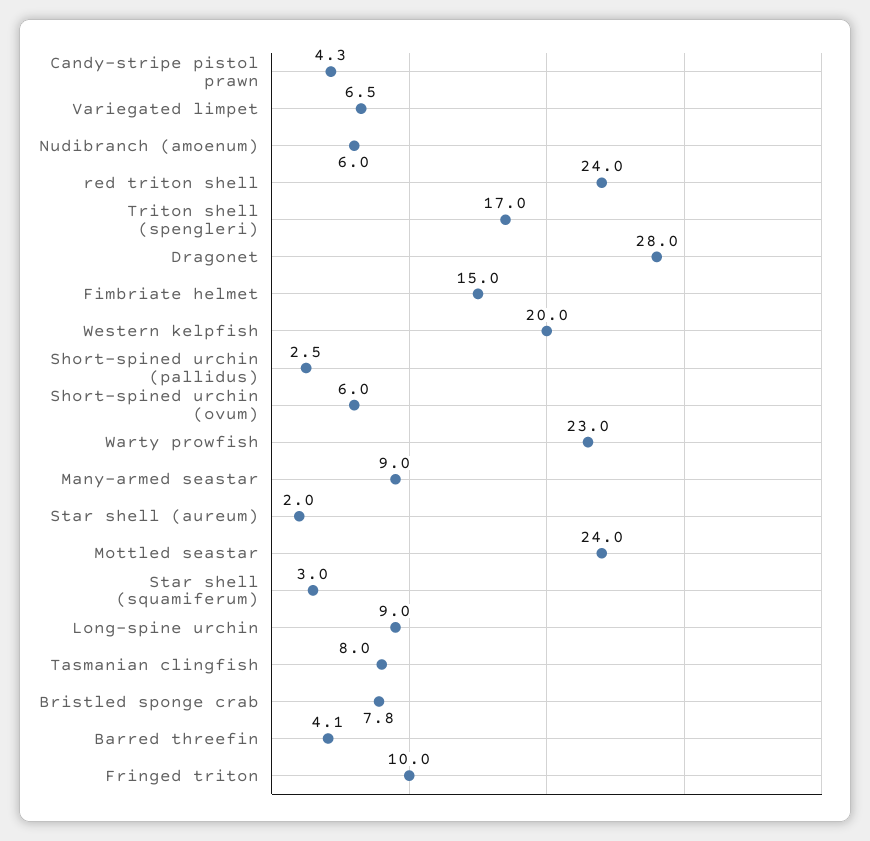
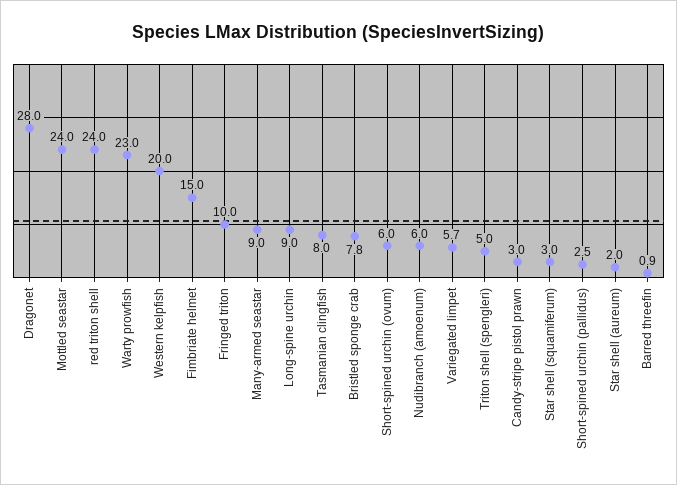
Candy-stripe pistol prawn: 4.3 -> 3
Variegated limpet: 6.5 -> 5.7
Triton shell (spengleri): 17 -> 5
Barred threefin: 4.1 -> 0.9

